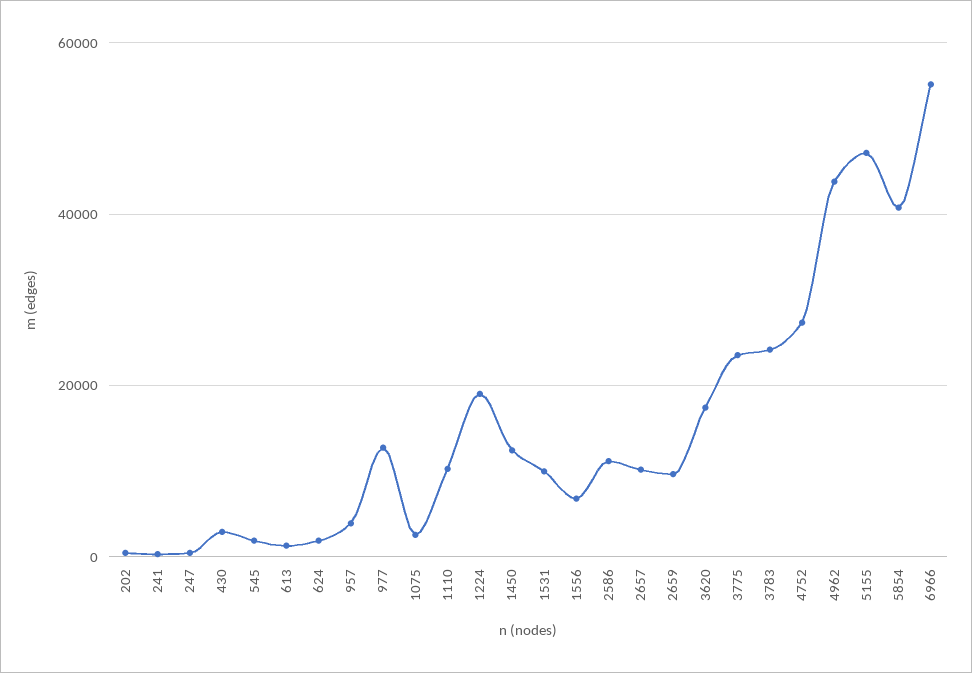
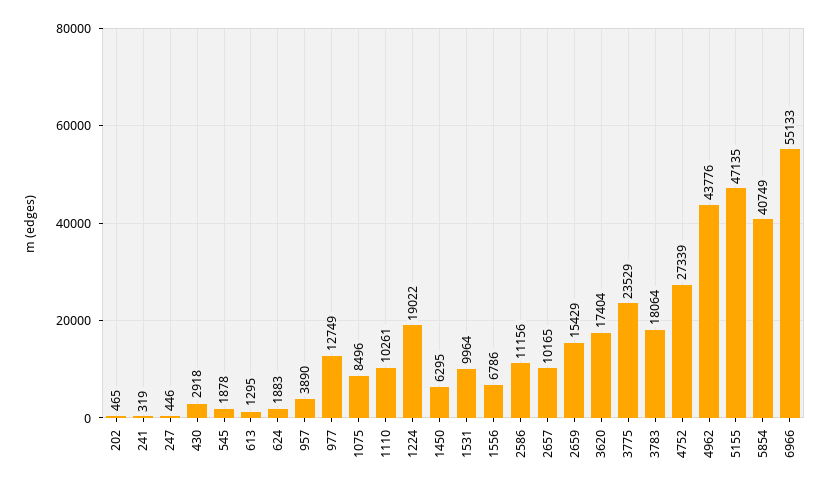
1075: 2000 -> 8496
1450: 12000 -> 6295
2659: 10000 -> 15429
3783: 24000 -> 18064

